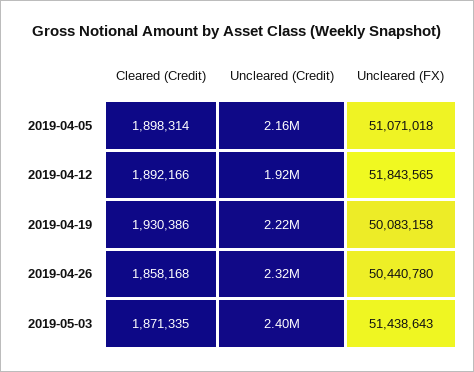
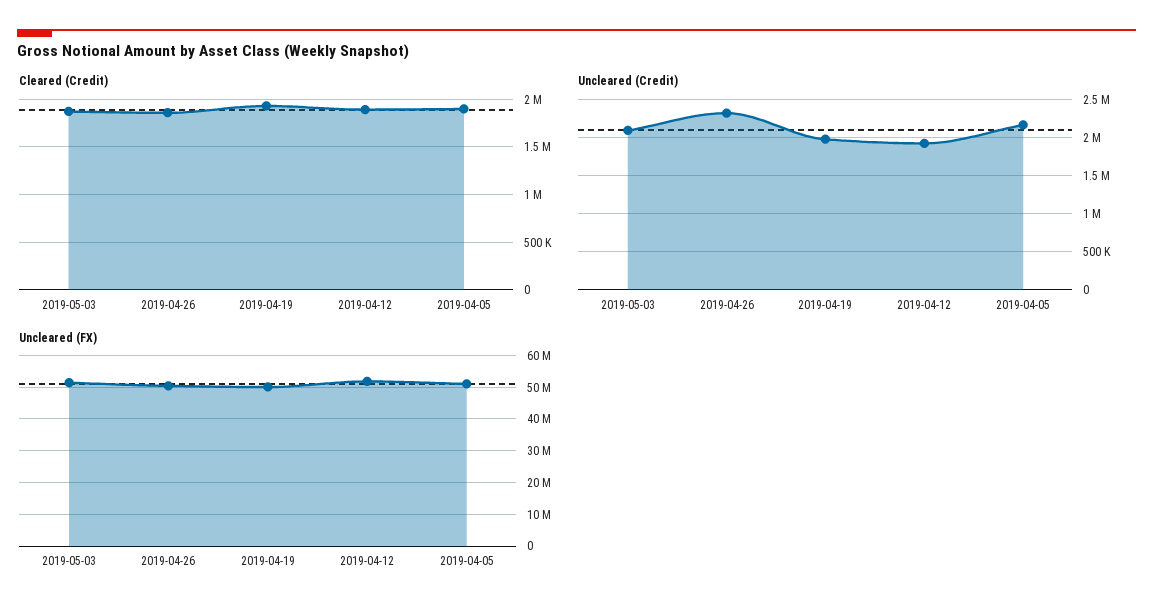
Uncleared (Credit), 2019-04-19: 2220000 -> 2000000
Uncleared (Credit), 2019-05-03: 2400000 -> 2100000

